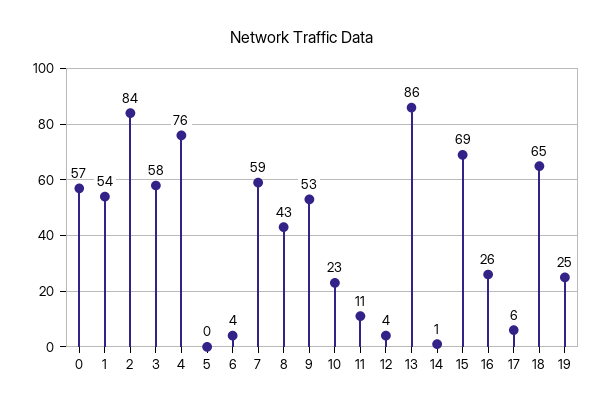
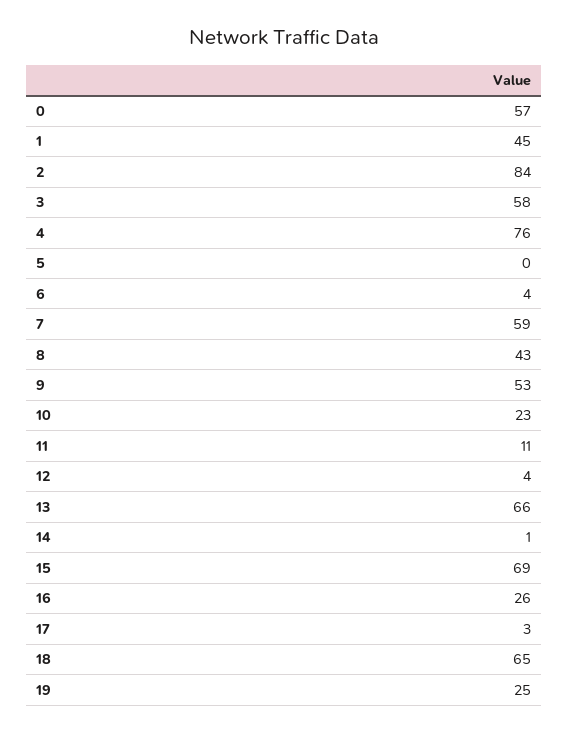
1: 54 -> 45
13: 86 -> 66
17: 6 -> 3

